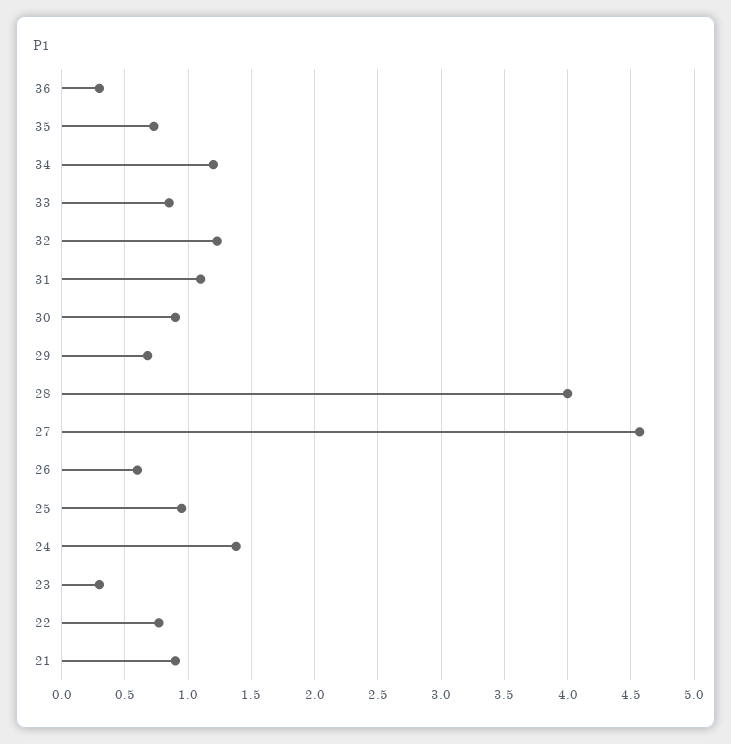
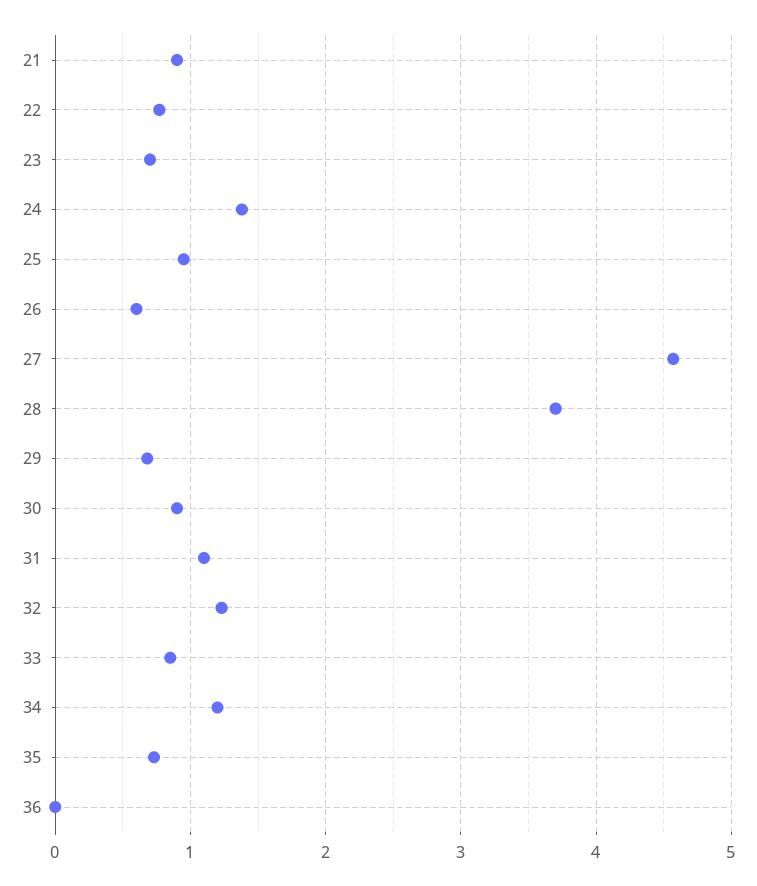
36: 0.3 -> 0
28: 4 -> 3.7
23: 0.3 -> 0.7

